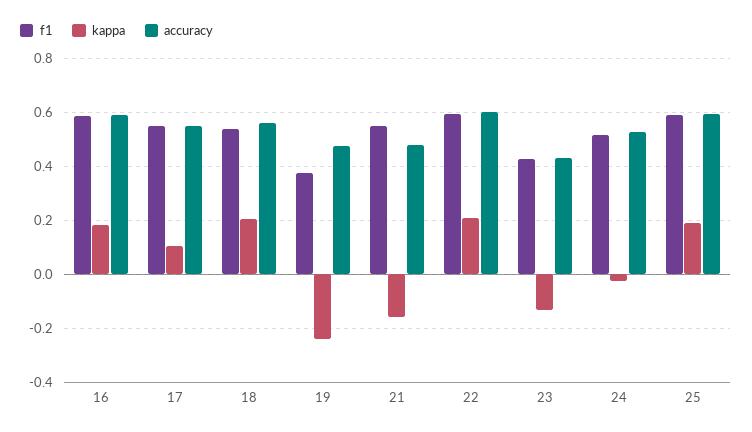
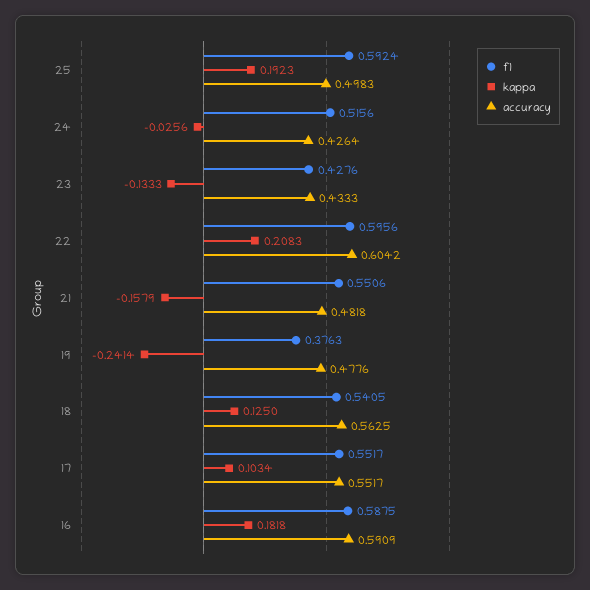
kappa, 18: 0.2 -> 0.125
accuracy, 24: 0.525 -> 0.4264
accuracy, 25: 0.6 -> 0.4983

